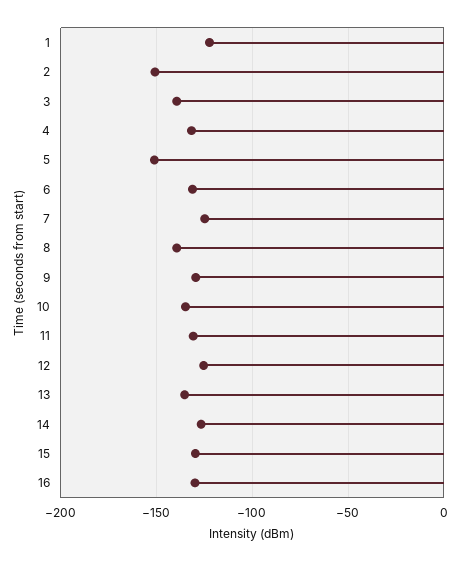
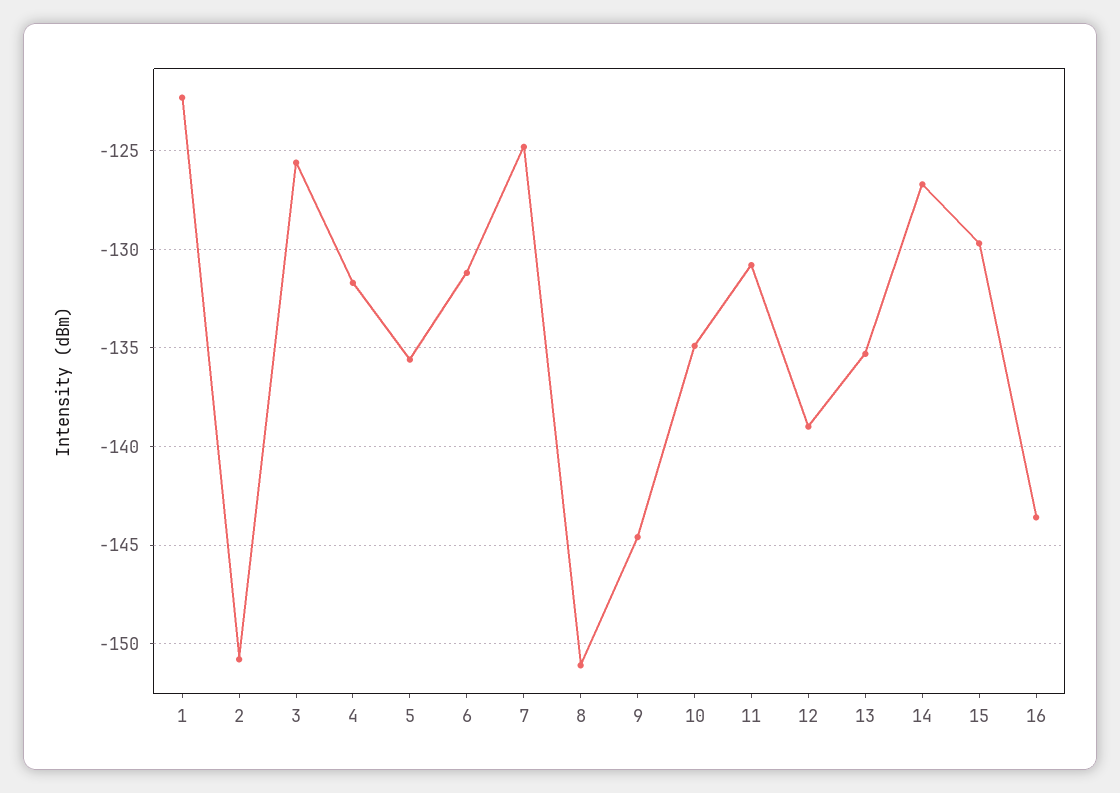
3: -140 -> -125.5
5: -150 -> -135.5
8: -140 -> -151
9: -130 -> -144.5
12: -125 -> -139
16: -130 -> -143.5

